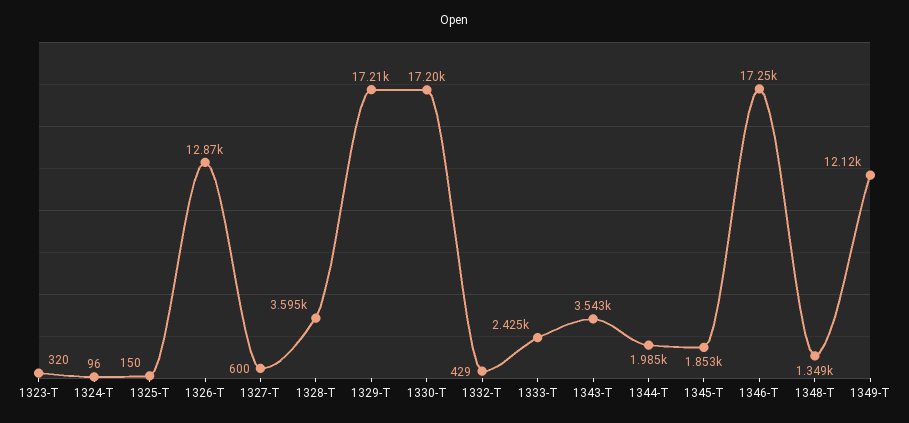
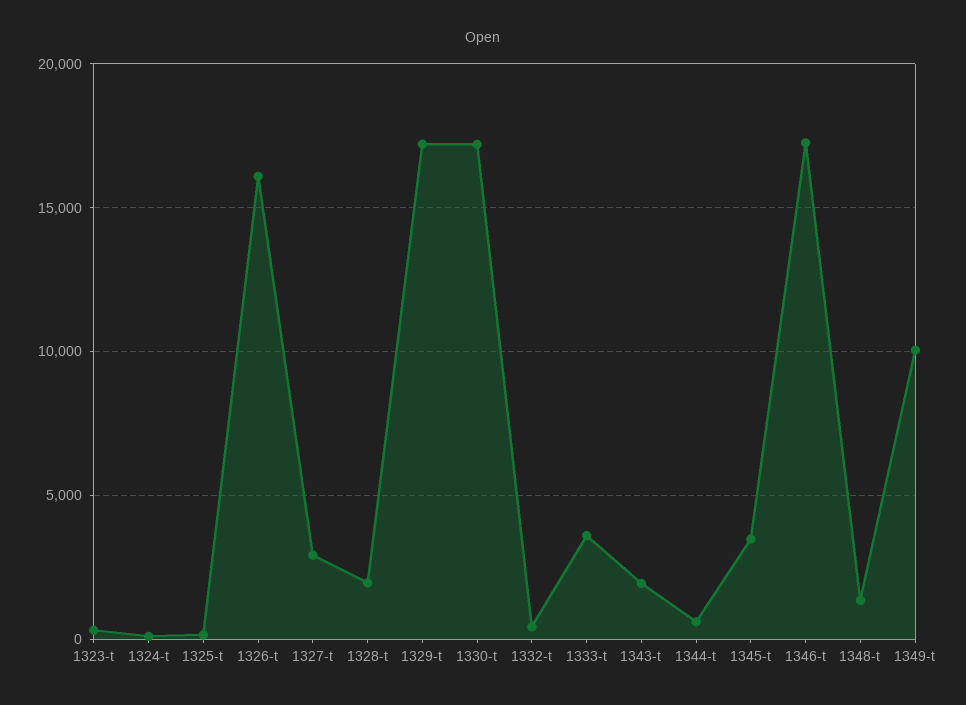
1326-T: 12870 -> 16000
1327-T: 600 -> 3000
1328-T: 3595 -> 2000
1333-T: 2425 -> 3500
1343-T: 3543 -> 2000
1344-T: 1985 -> 500
1345-T: 1853 -> 3500
1349-T: 12120 -> 10000

